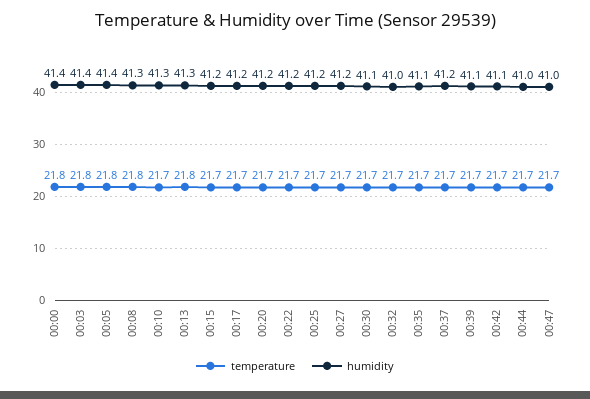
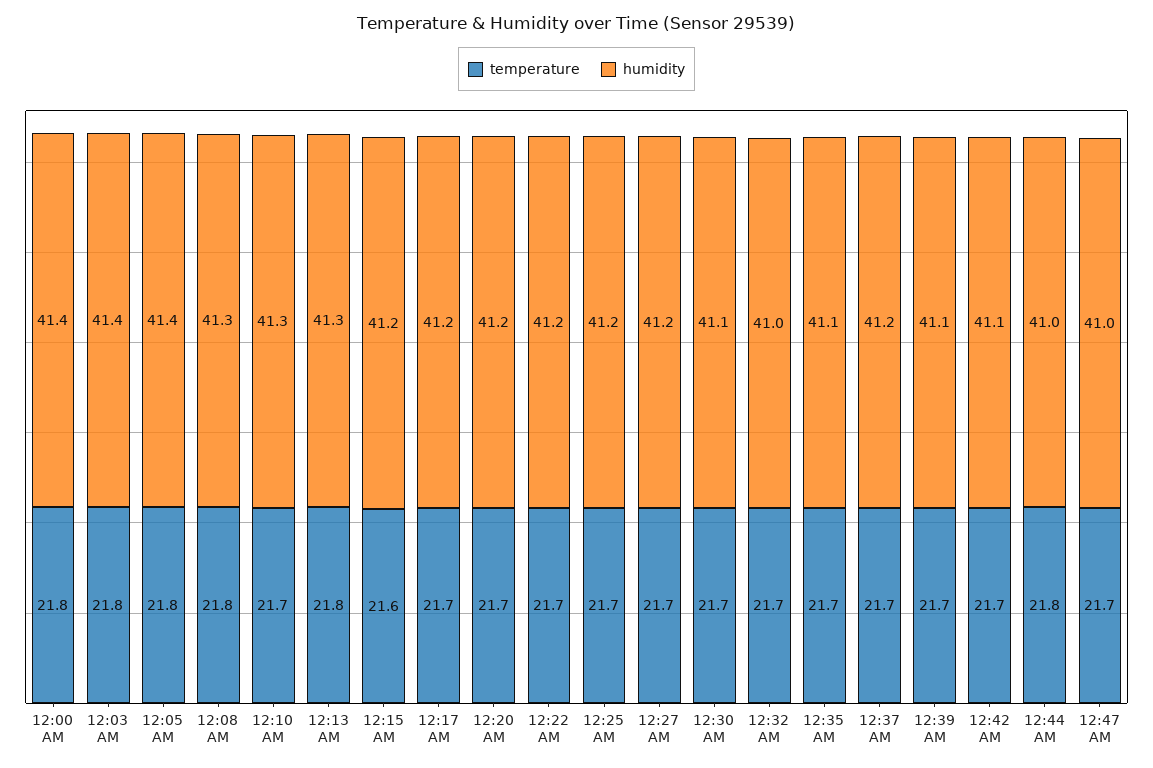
temperature, 00:15: 21.7 -> 21.6
temperature, 00:44: 21.7 -> 21.8

